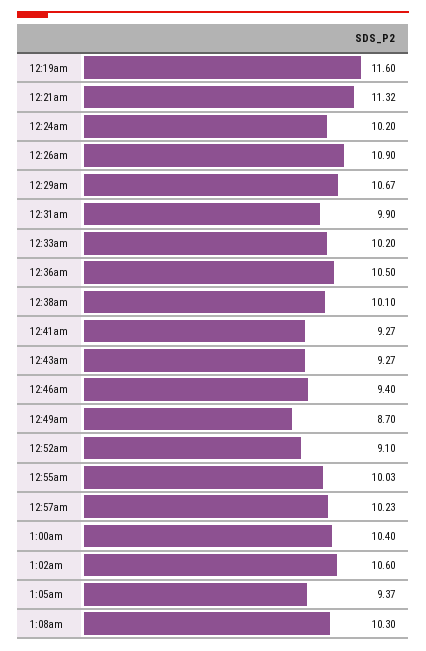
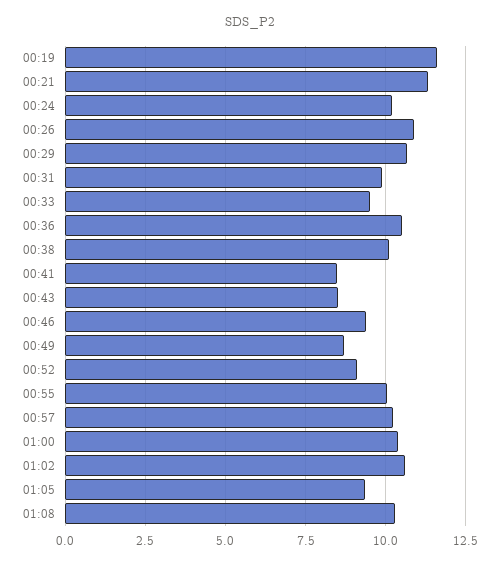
12:33am: 10.2 -> 9.5
12:41am: 9.27 -> 8.5
12:43am: 9.27 -> 8.5

